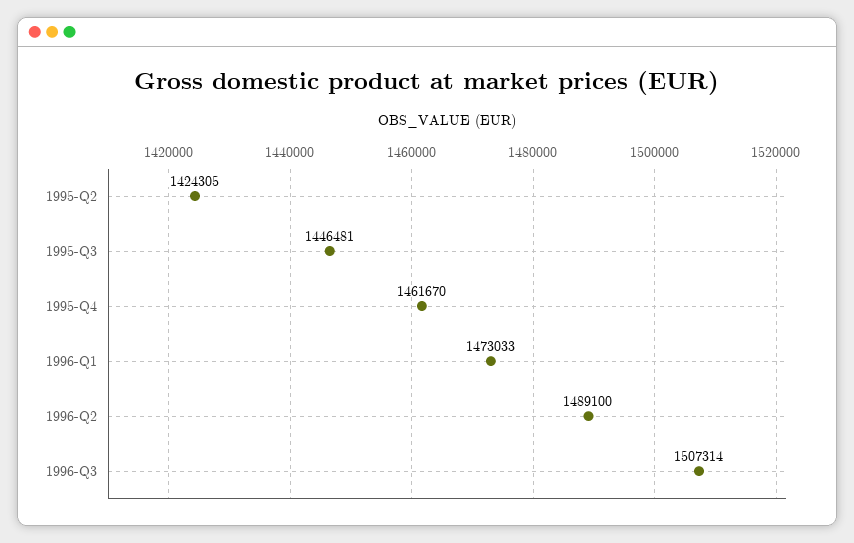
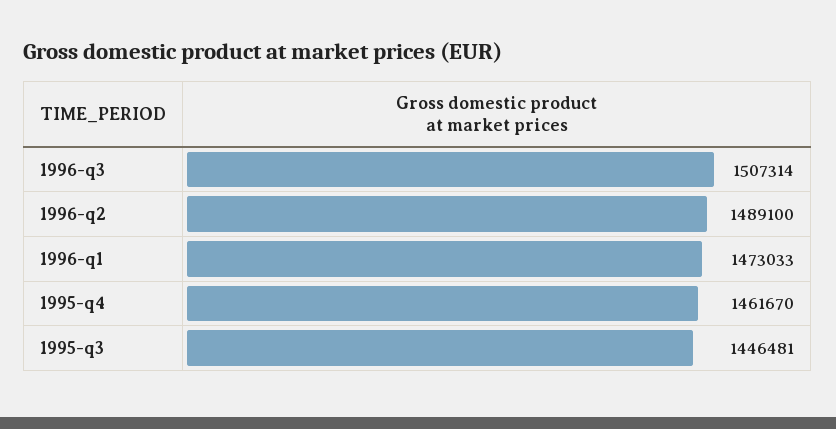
1995-Q2: 1424305 -> none

